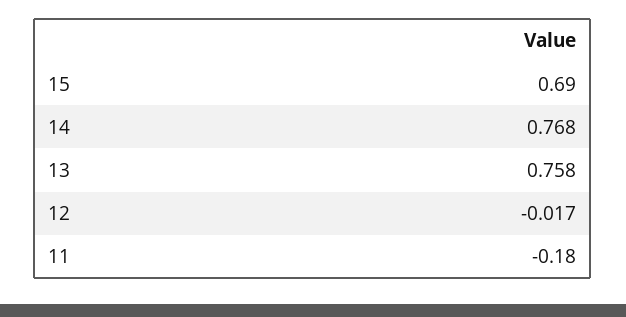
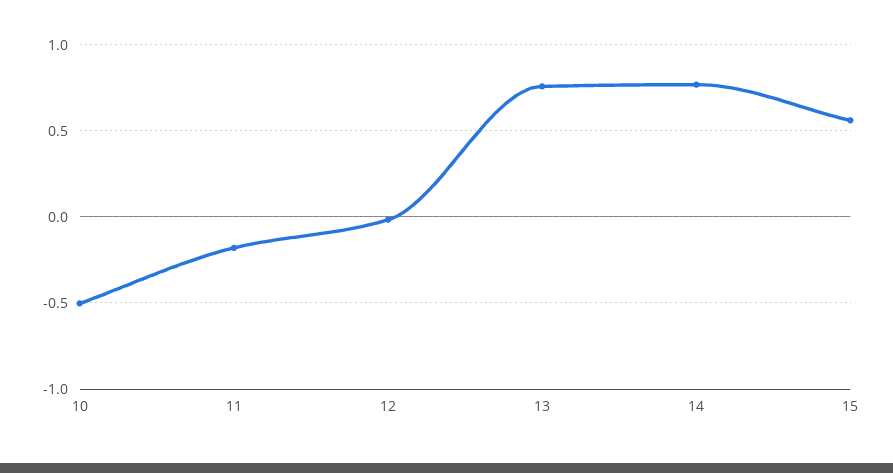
15: 0.69 -> 0.55
10: none -> -0.5

